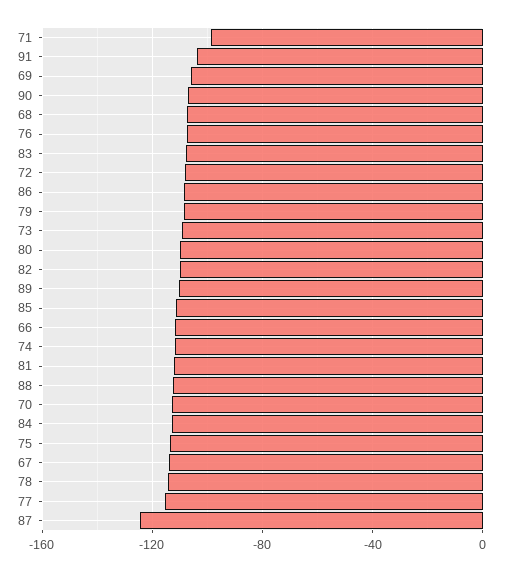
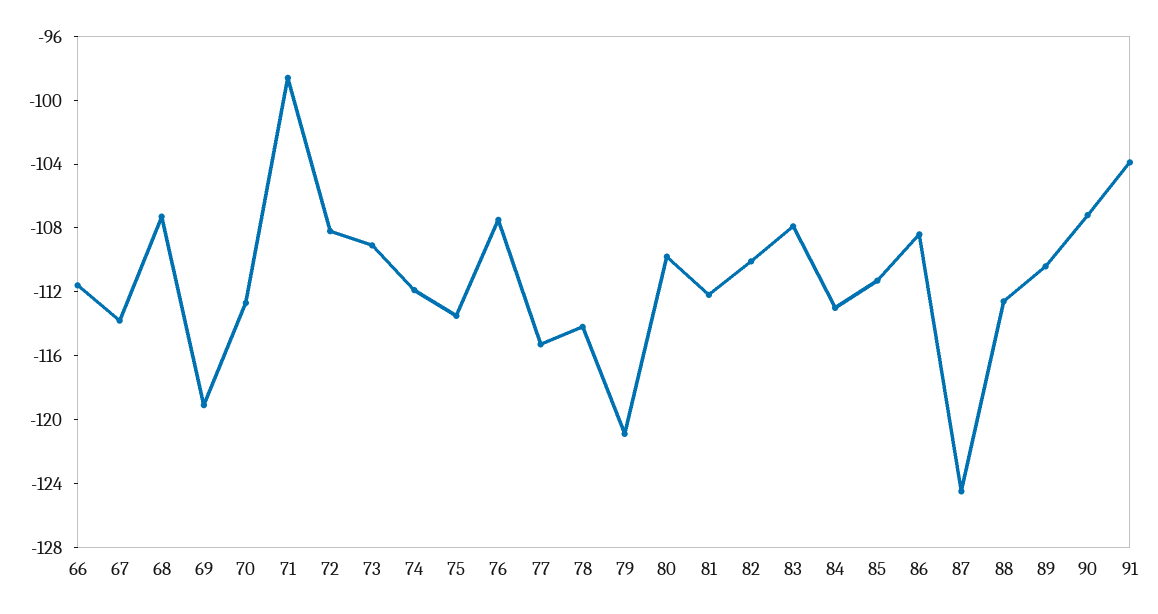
69: -105 -> -119
79: -110 -> -121

